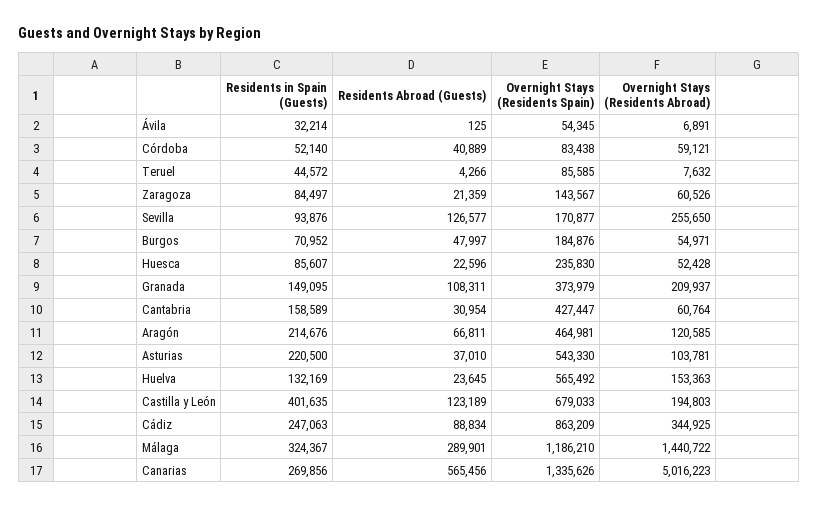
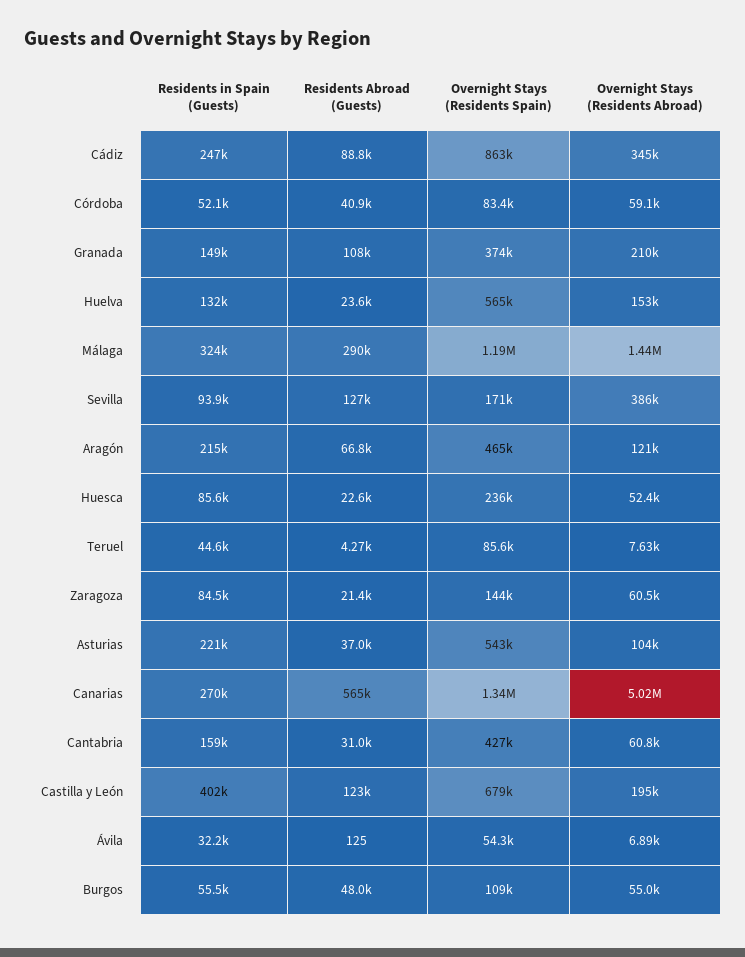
Overnight Stays (Residents Abroad), Sevilla: 255650 -> 386000
Residents in Spain (Guests), Burgos: 70952 -> 55500
Overnight Stays (Residents Spain), Burgos: 184876 -> 109000

